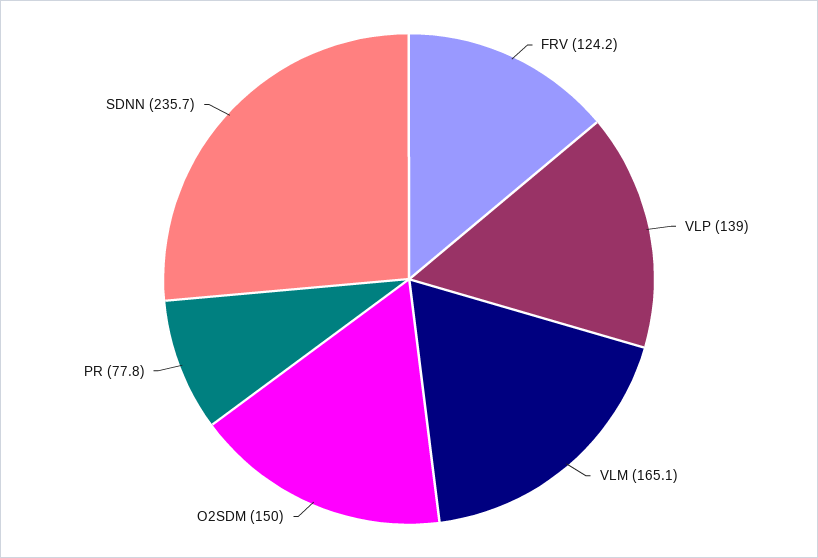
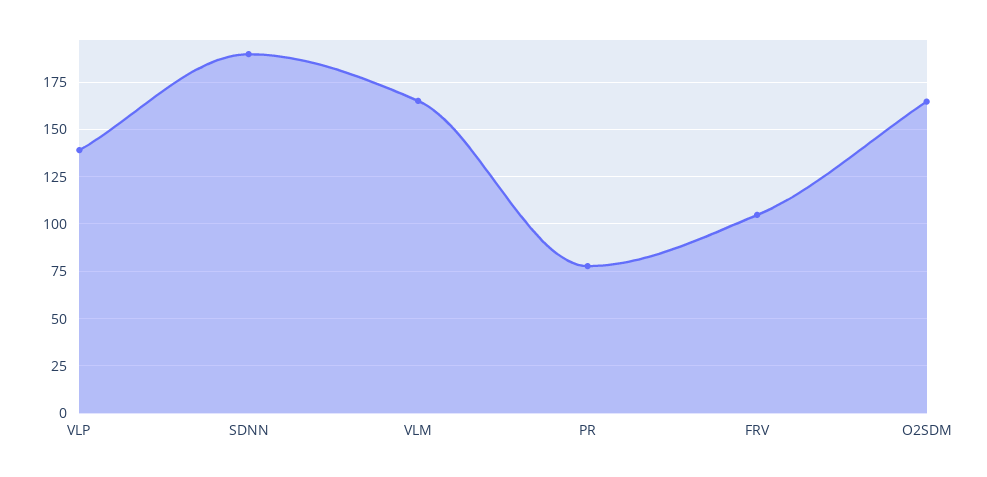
FRV: 124.2 -> 105
O2SDM: 150 -> 165
SDNN: 235.7 -> 190

